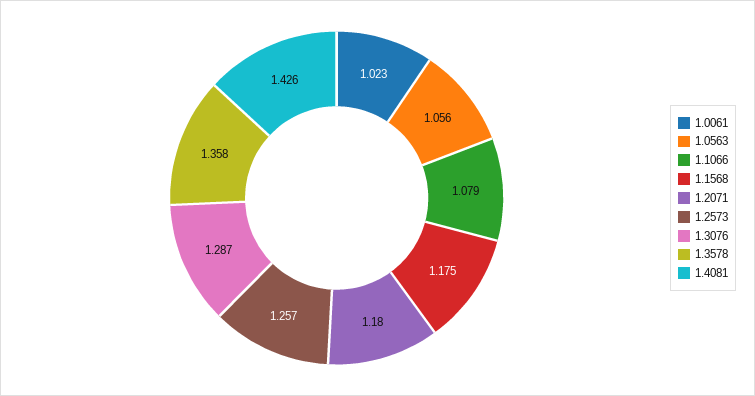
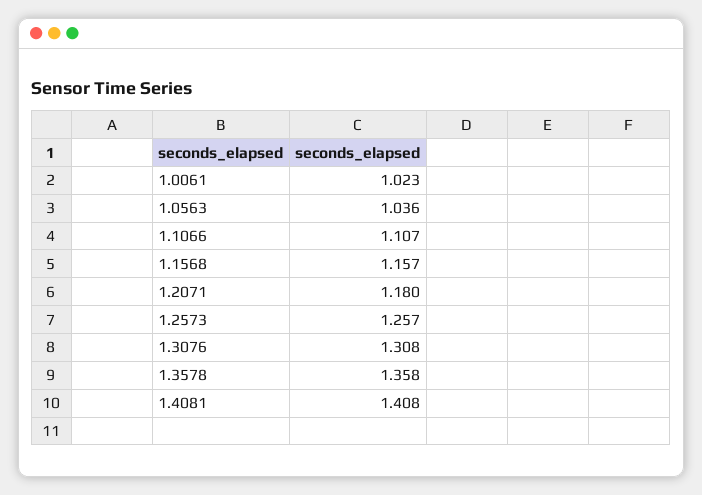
1.0563: 1.056 -> 1.036
1.1066: 1.079 -> 1.107
1.1568: 1.175 -> 1.157
1.3076: 1.287 -> 1.308
1.4081: 1.426 -> 1.408

